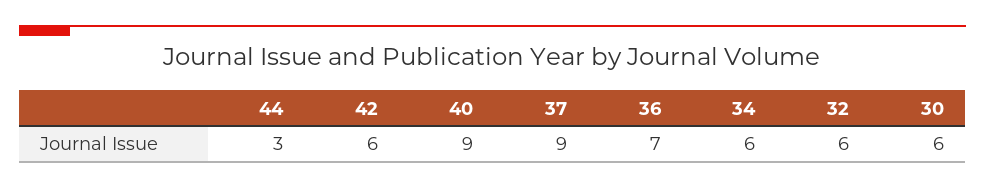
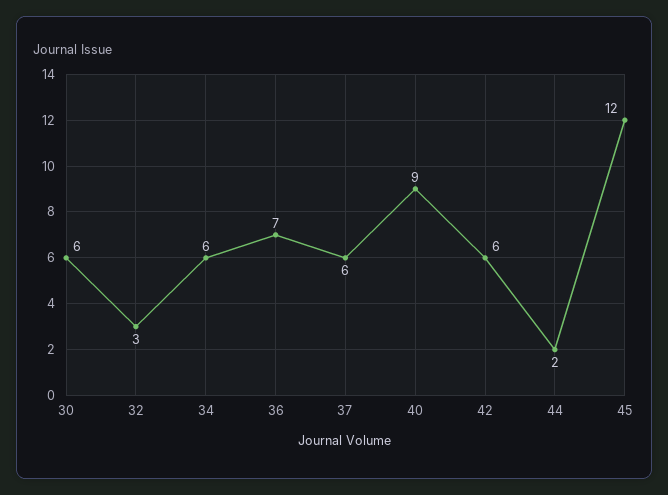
44: 3 -> 2
37: 9 -> 6
32: 6 -> 3
45: none -> 12

